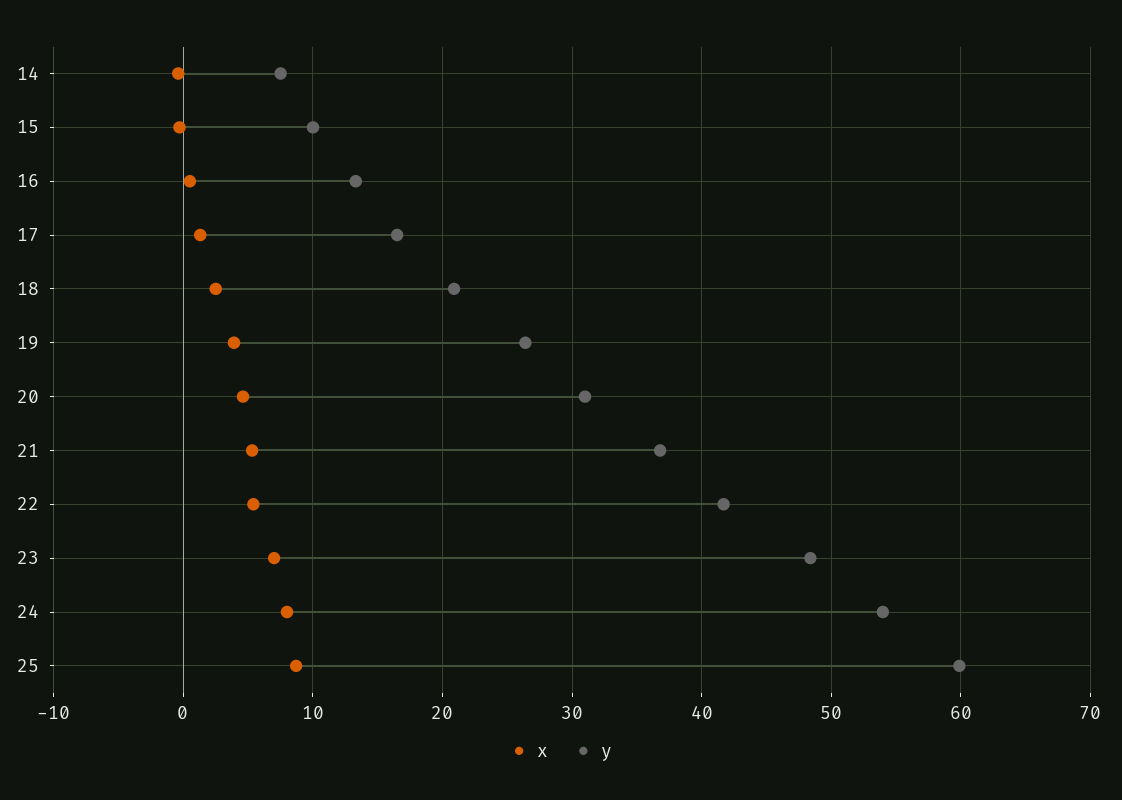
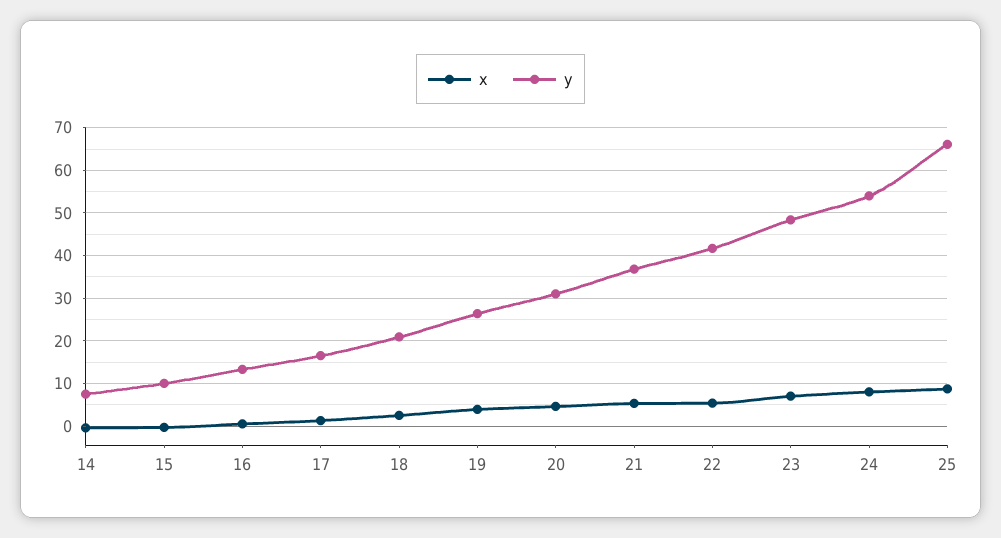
y, 25: 60 -> 66

